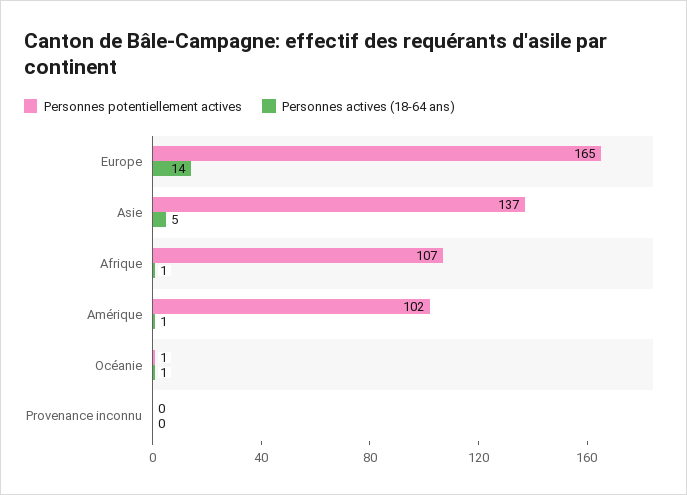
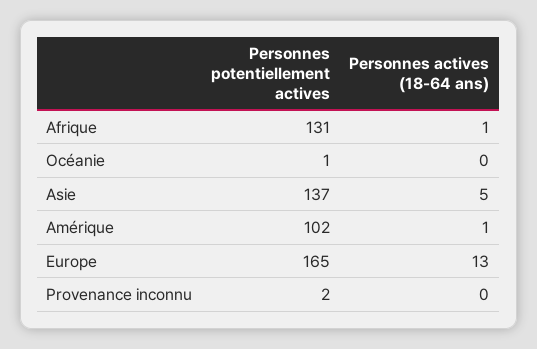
Personnes actives (18-64 ans), Europe: 14 -> 13
Personnes potentiellement actives, Afrique: 107 -> 131
Personnes actives (18-64 ans), Océanie: 1 -> 0
Personnes potentiellement actives, Provenance inconnu: 0 -> 2

